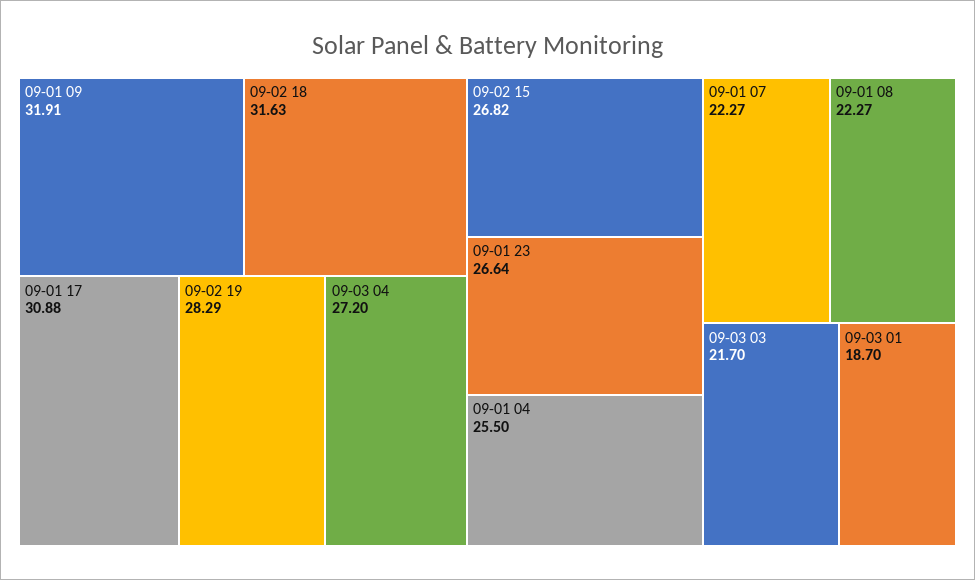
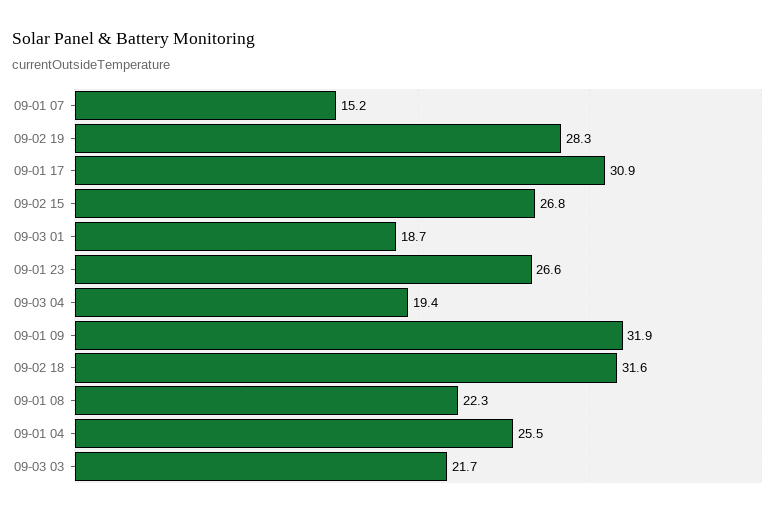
09-03 04: 27.2 -> 19.4
09-01 07: 22.27 -> 15.2

